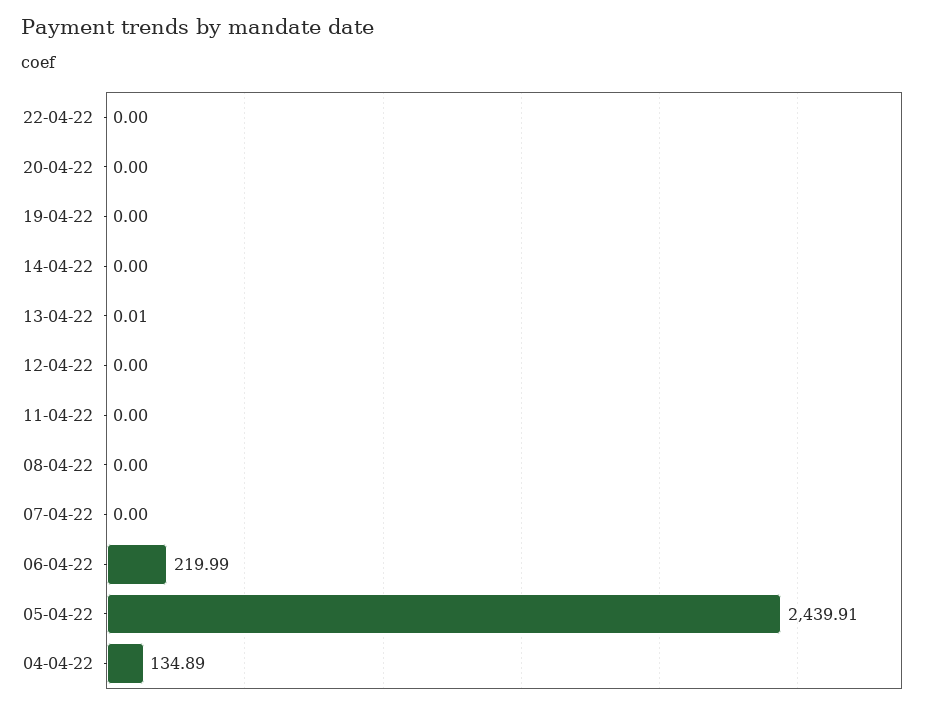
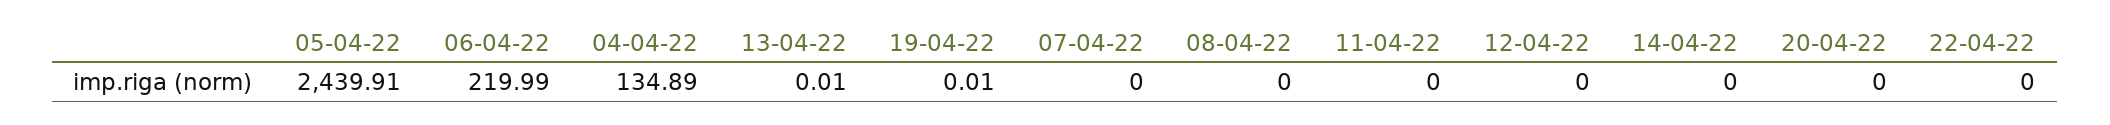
19-04-22: 0 -> 0.01

